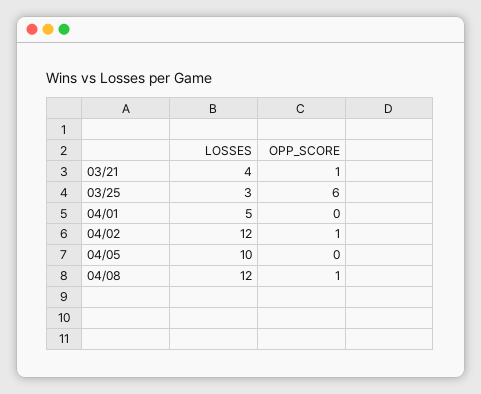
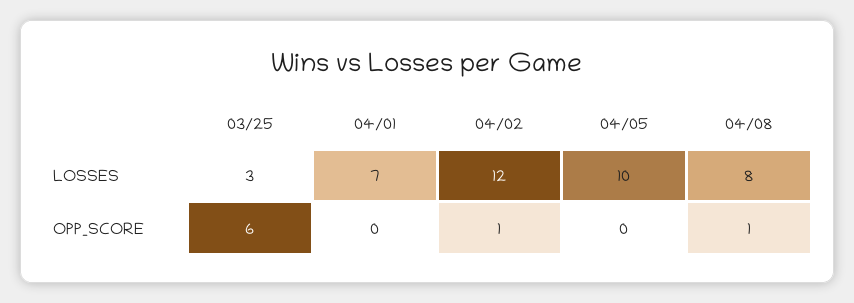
LOSSES, 03/21: 4 -> none
OPP_SCORE, 03/21: 1 -> none
LOSSES, 04/01: 5 -> 7
LOSSES, 04/08: 12 -> 8

